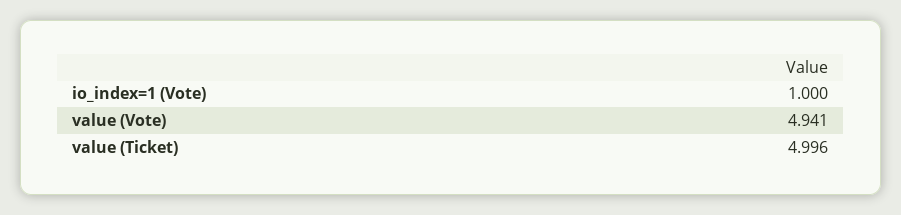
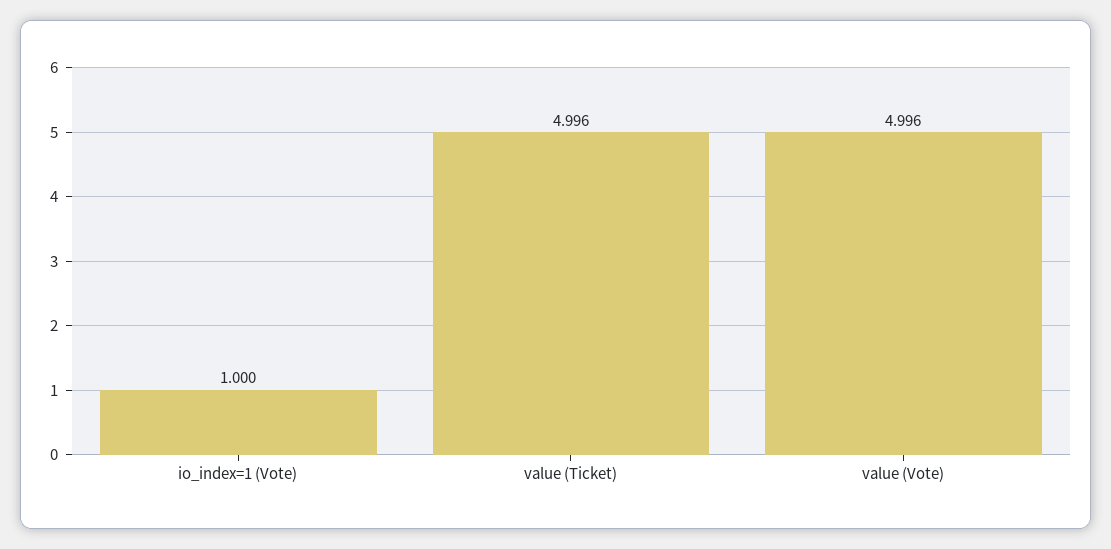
value (Vote): 4.941 -> 4.996

